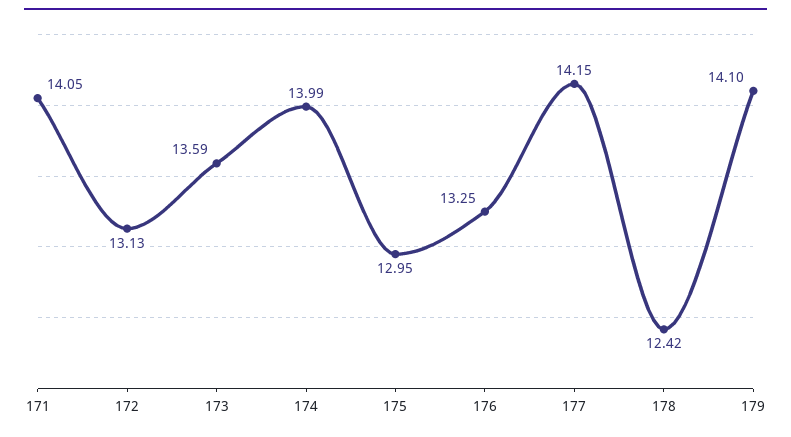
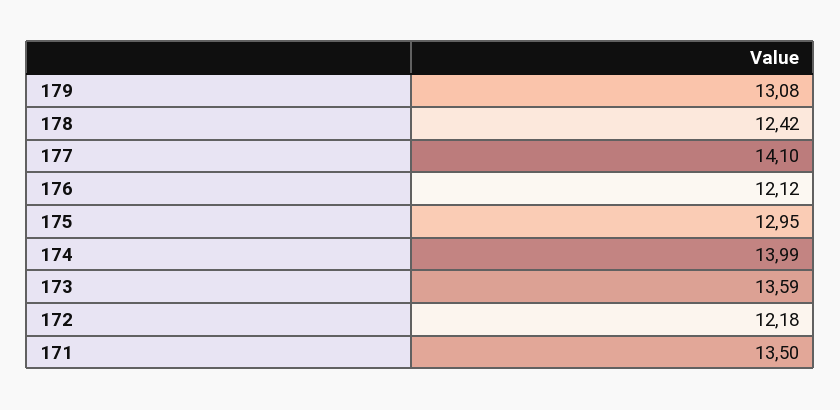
171: 14.05 -> 13.5
172: 13.13 -> 12.18
176: 13.25 -> 12.12
177: 14.15 -> 14.1
179: 14.1 -> 13.08

